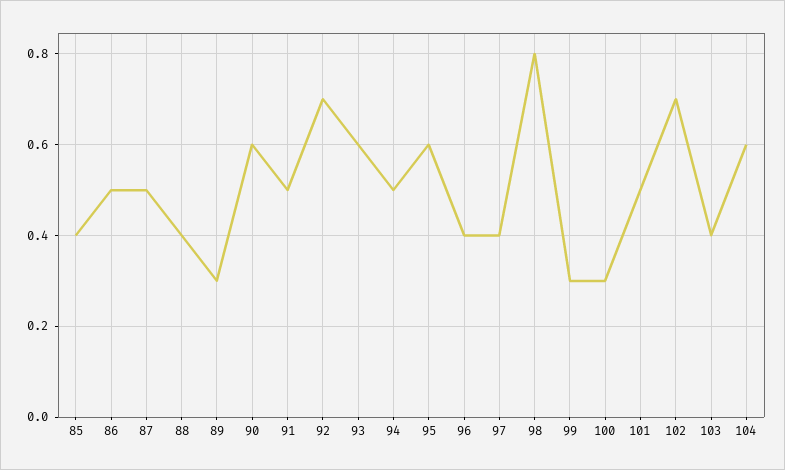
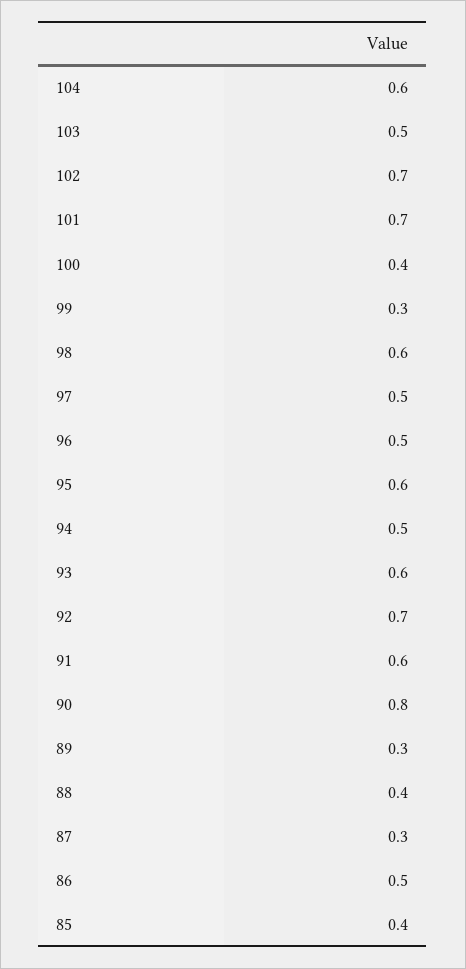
87: 0.5 -> 0.3
90: 0.6 -> 0.8
91: 0.5 -> 0.6
96: 0.4 -> 0.5
97: 0.4 -> 0.5
98: 0.8 -> 0.6
100: 0.3 -> 0.4
101: 0.5 -> 0.7
103: 0.4 -> 0.5

